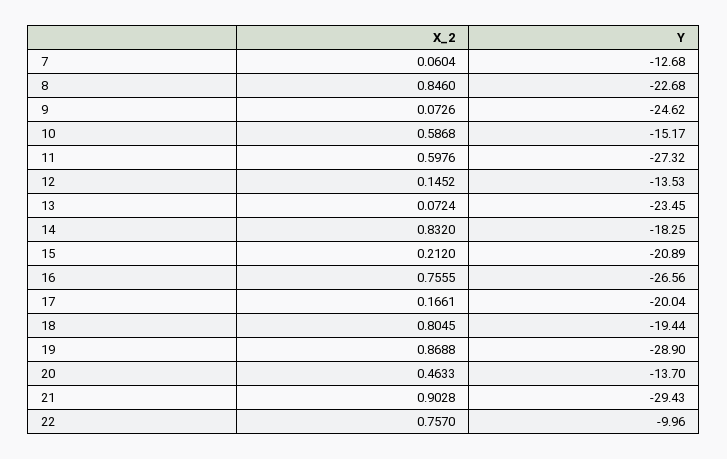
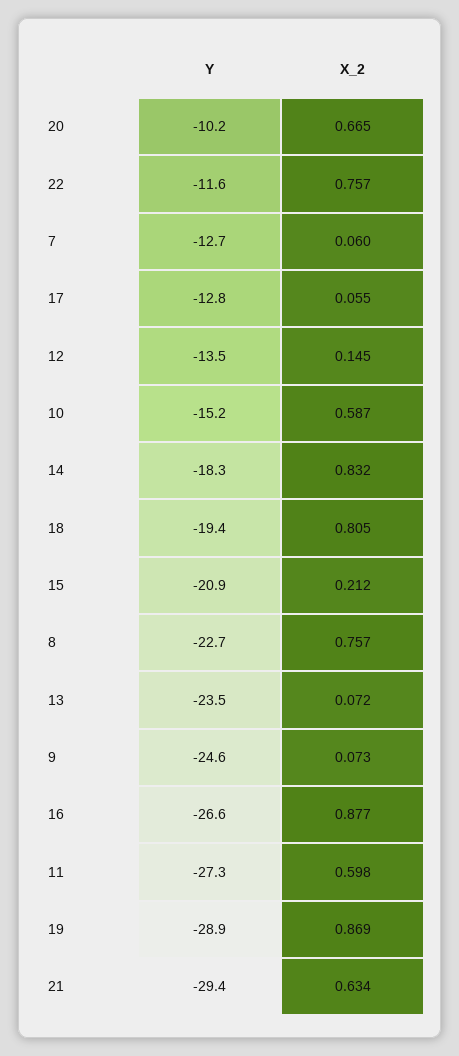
X_2, 8: 0.846 -> 0.757
X_2, 16: 0.7555 -> 0.877
X_2, 17: 0.1661 -> 0.055
Y, 17: -20.04 -> -12.8
X_2, 20: 0.4633 -> 0.665
Y, 20: -13.7 -> -10.2
X_2, 21: 0.9028 -> 0.634
Y, 22: -9.96 -> -11.6

